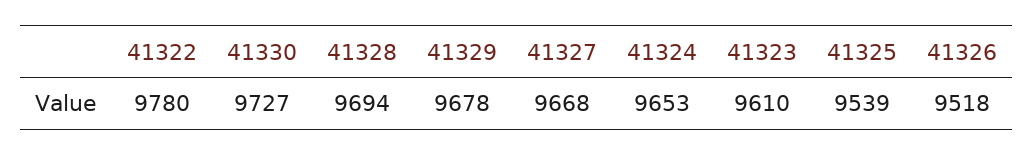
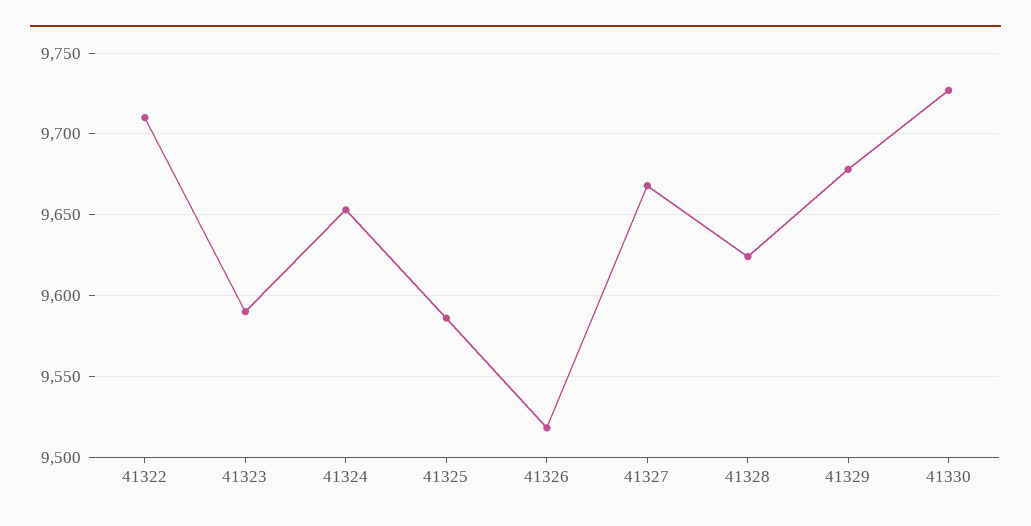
41322: 9780 -> 9710
41328: 9694 -> 9625
41323: 9610 -> 9590
41325: 9539 -> 9585

